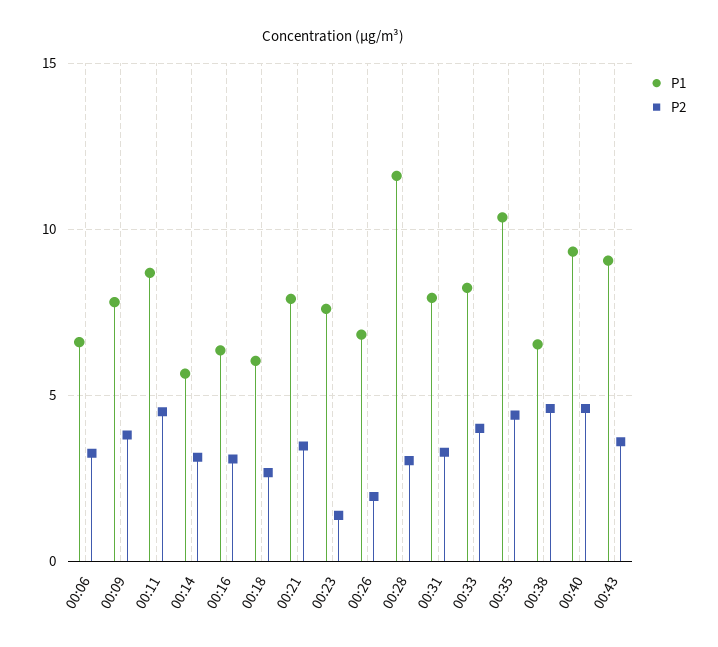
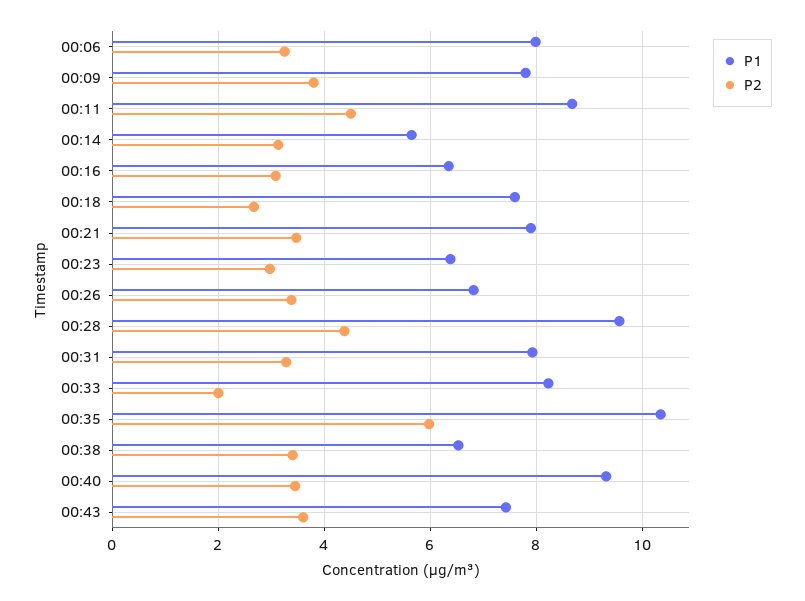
P1, 00:06: 6.5 -> 8
P1, 00:18: 6 -> 7.6
P1, 00:23: 7.5 -> 6.4
P2, 00:23: 1.5 -> 3
P2, 00:26: 2 -> 3.4
P1, 00:28: 11.5 -> 9.6
P2, 00:28: 3 -> 4.4
P2, 00:33: 4 -> 2
P2, 00:35: 4.5 -> 6
P2, 00:38: 4.5 -> 3.4
P2, 00:40: 4.5 -> 3.4
P1, 00:43: 9 -> 7.4

